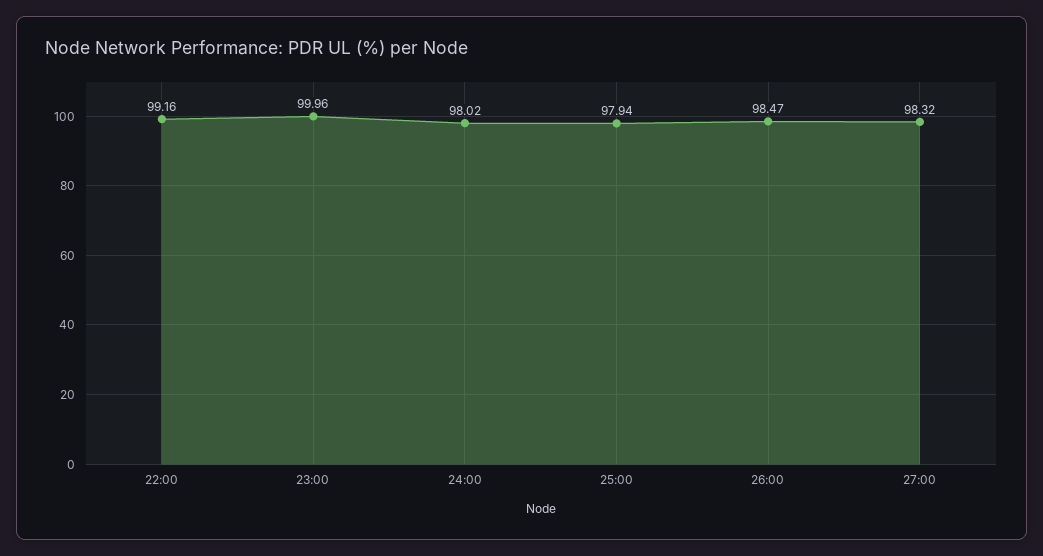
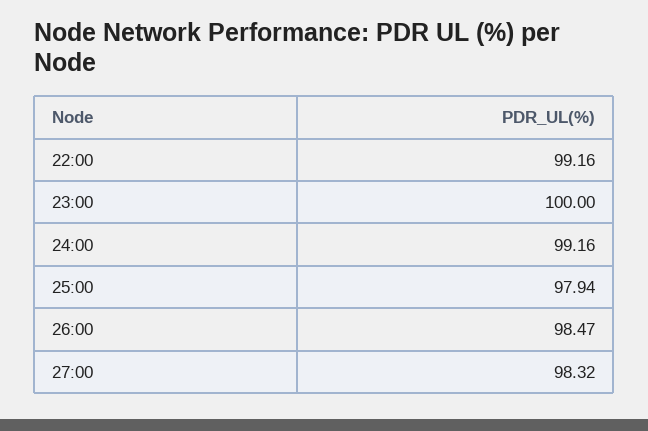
23:00: 99.96 -> 100
24:00: 98.02 -> 99.16

